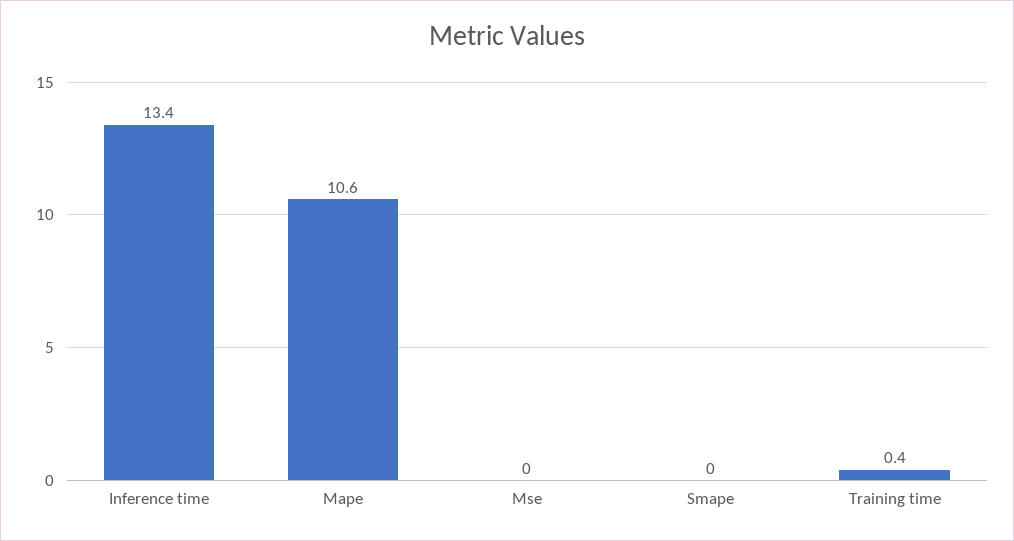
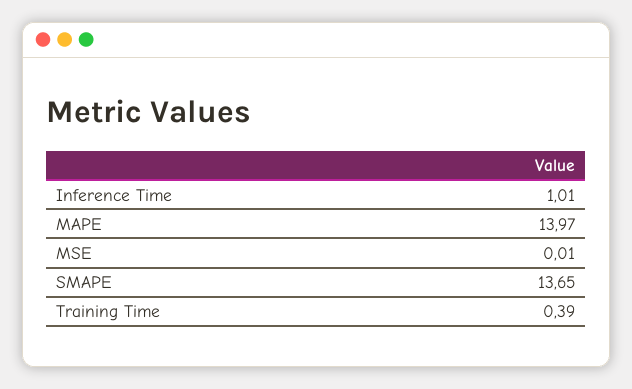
Inference time: 13.4 -> 1.01
Mape: 10.6 -> 13.97
Smape: 0 -> 13.65

